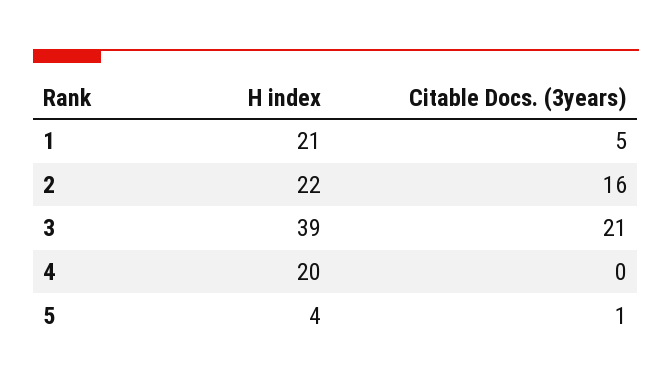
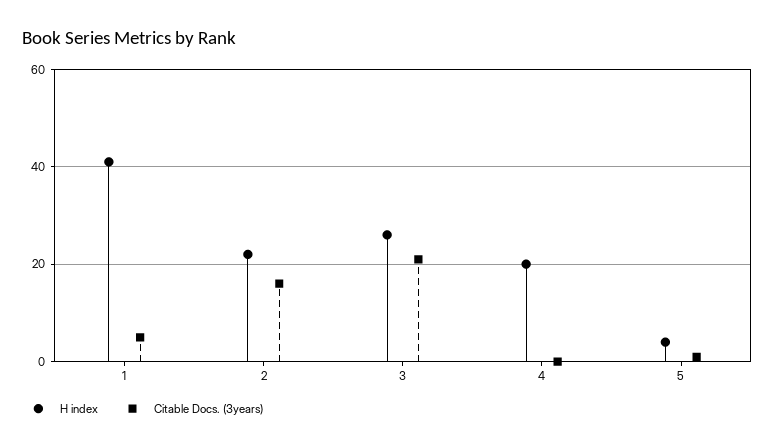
H index, 1: 21 -> 40
H index, 3: 39 -> 25

